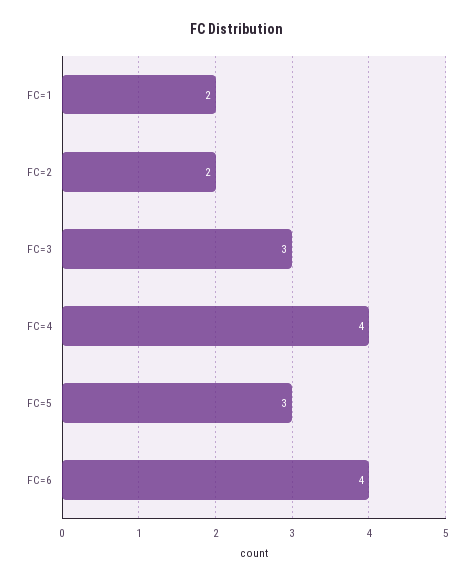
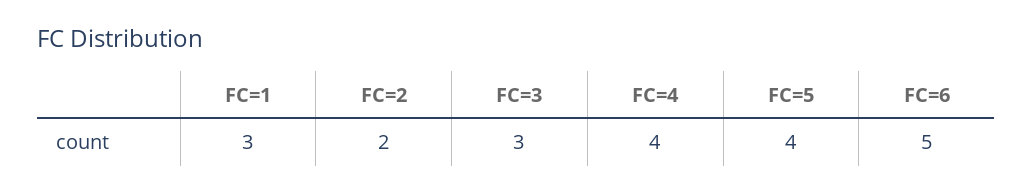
FC=1: 2 -> 3
FC=5: 3 -> 4
FC=6: 4 -> 5

